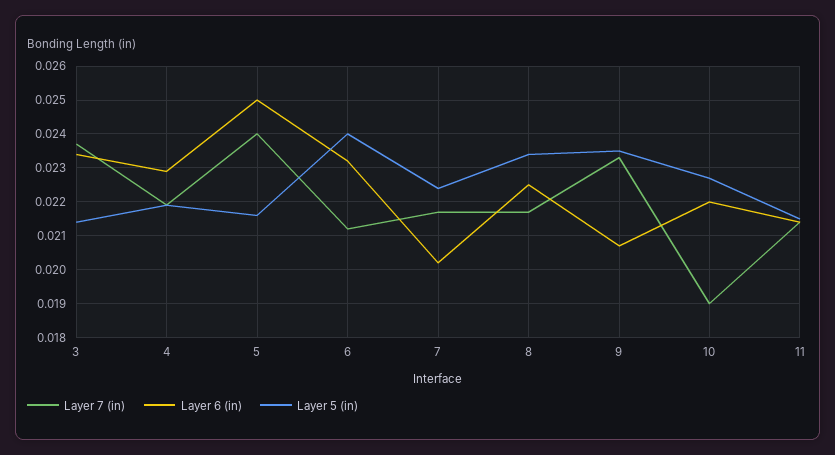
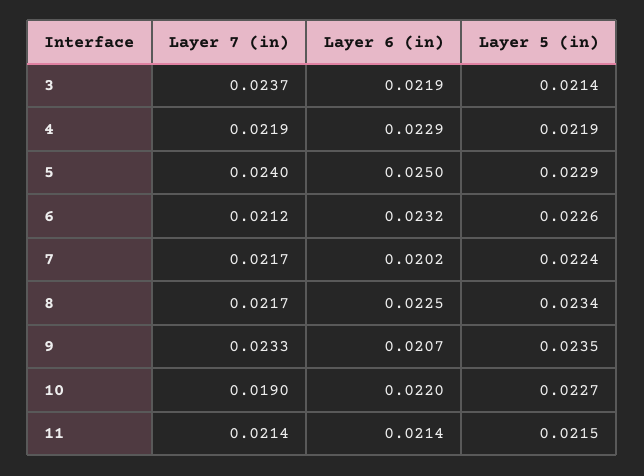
Layer 6 (in), 3: 0.0235 -> 0.0219
Layer 5 (in), 5: 0.0215 -> 0.0229
Layer 5 (in), 6: 0.024 -> 0.0226

